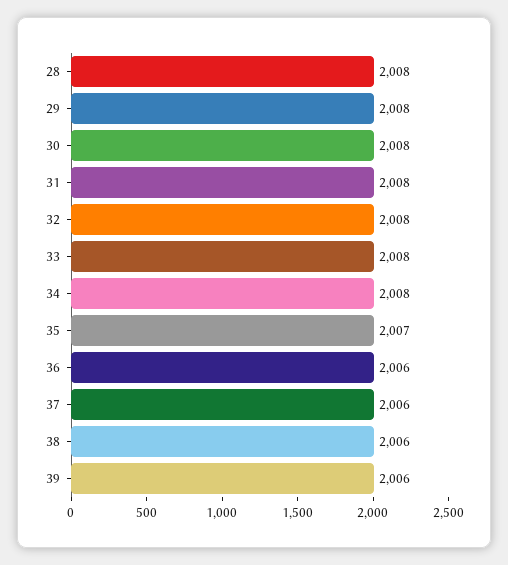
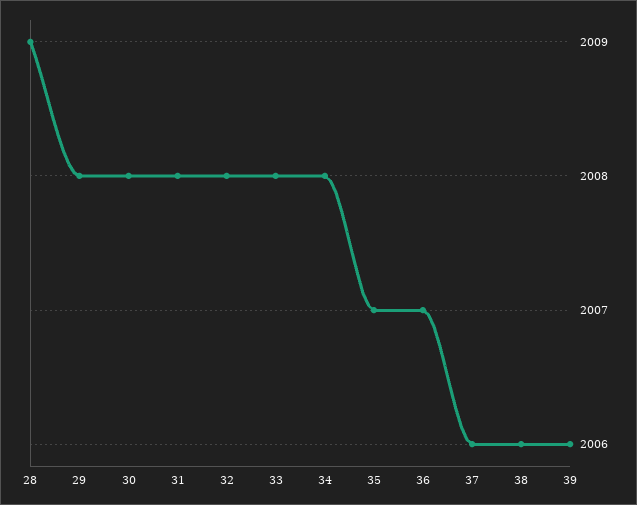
28: 2008 -> 2009
36: 2006 -> 2007

